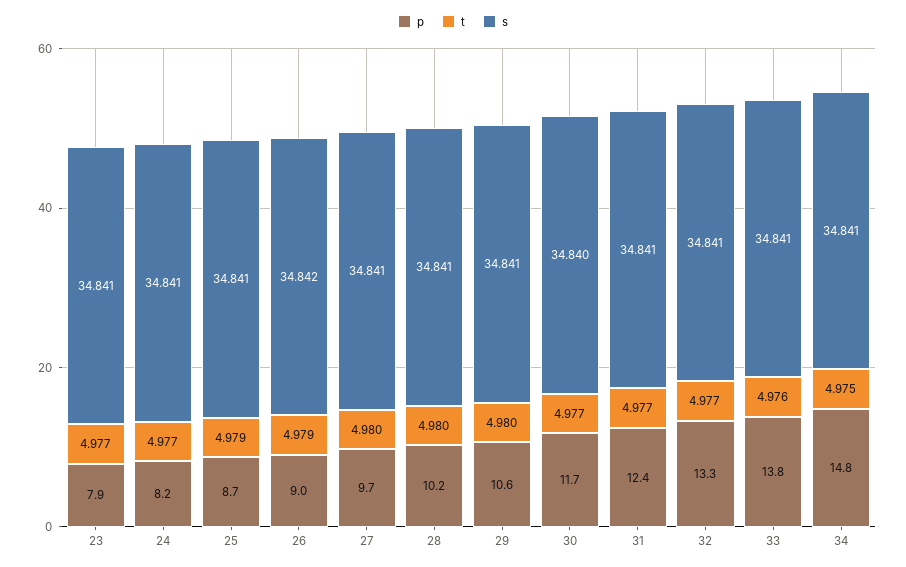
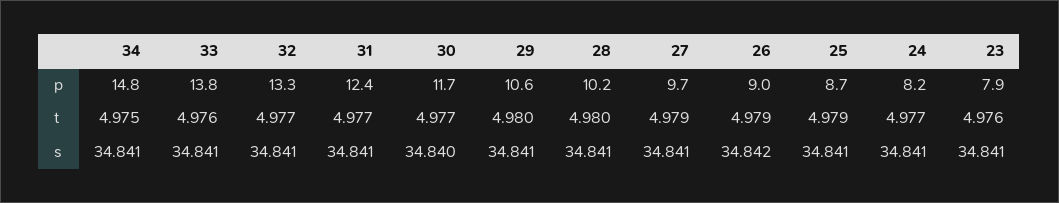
t, 23: 4.977 -> 4.976
t, 27: 4.98 -> 4.979

